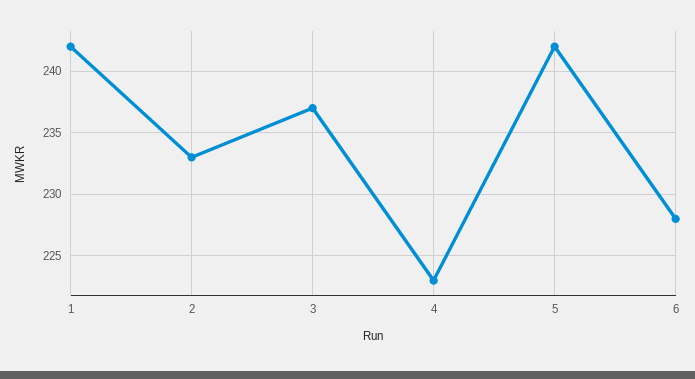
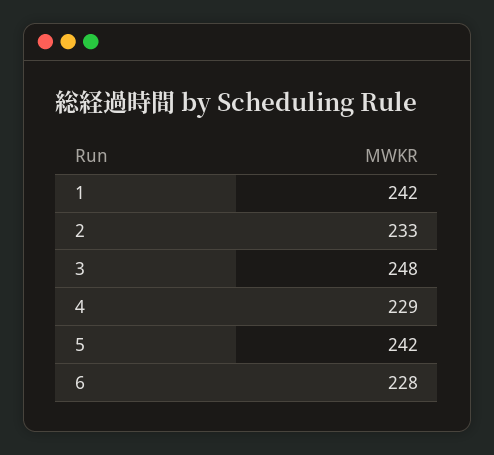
3: 237 -> 248
4: 223 -> 229

